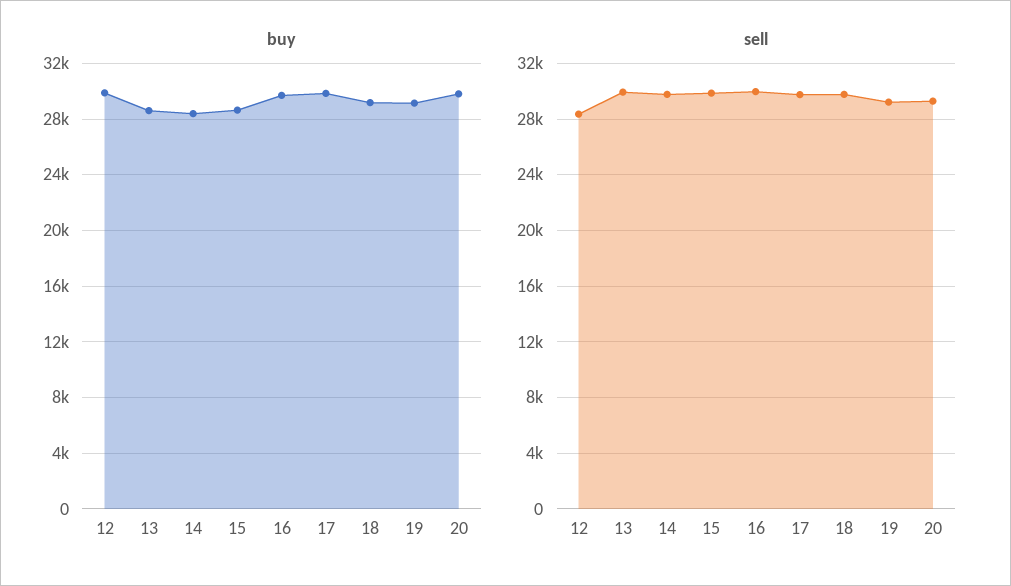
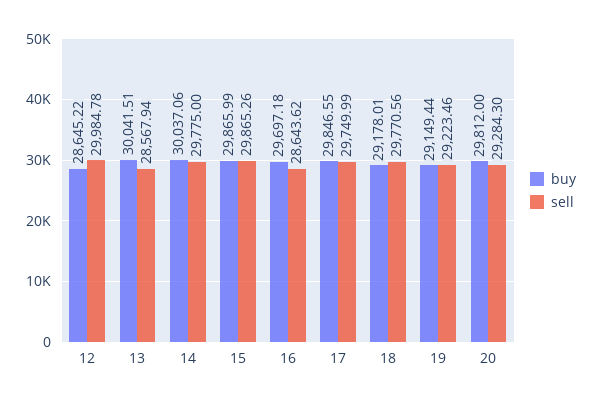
buy, 12: 30000 -> 28645.22
buy, 13: 28500 -> 30041.51
buy, 14: 28500 -> 30037.06
buy, 15: 28500 -> 29865.99
sell, 12: 28500 -> 29984.78
sell, 13: 30000 -> 28567.94
sell, 16: 30000 -> 28643.62

